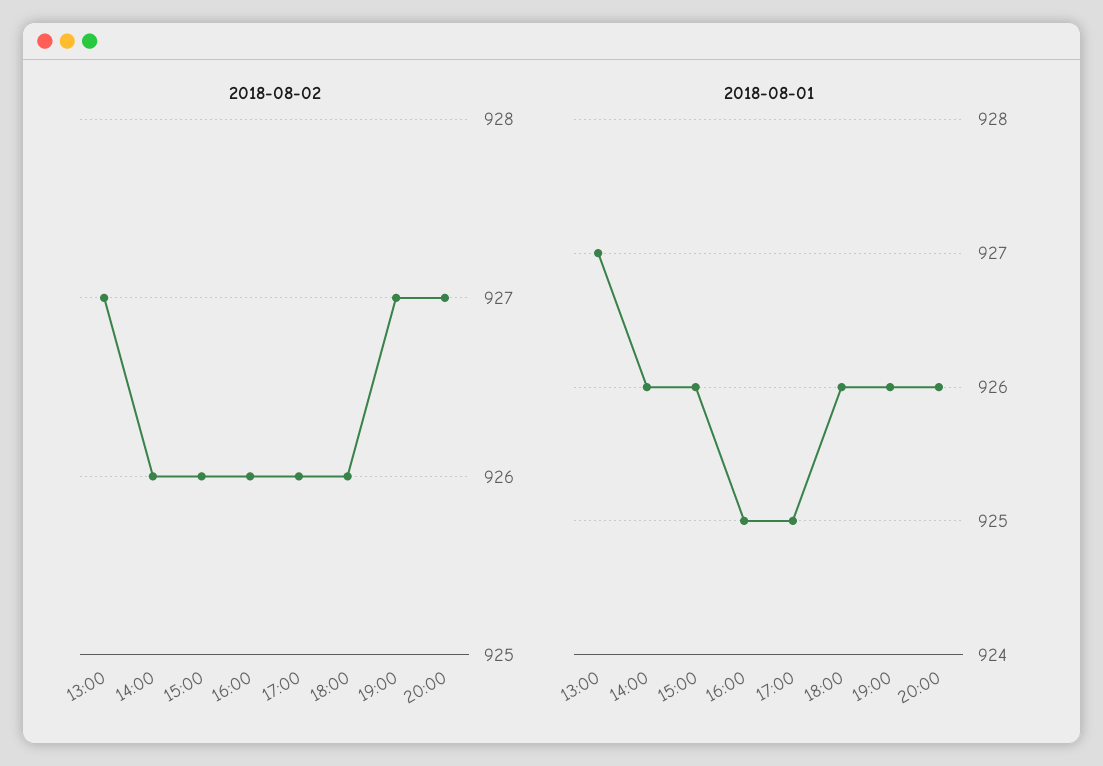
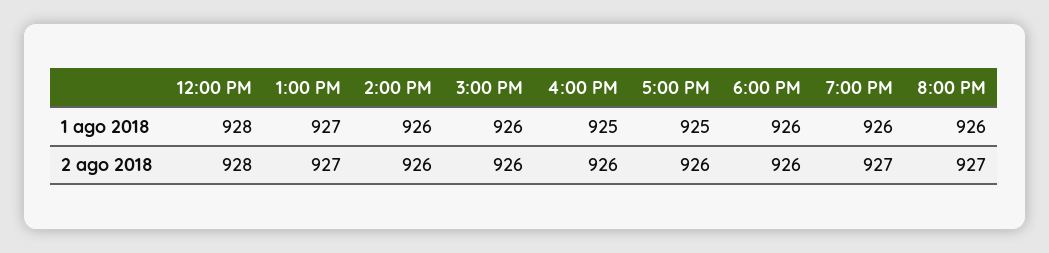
2018-08-01, 12:00 PM: none -> 928
2018-08-02, 12:00 PM: none -> 928

